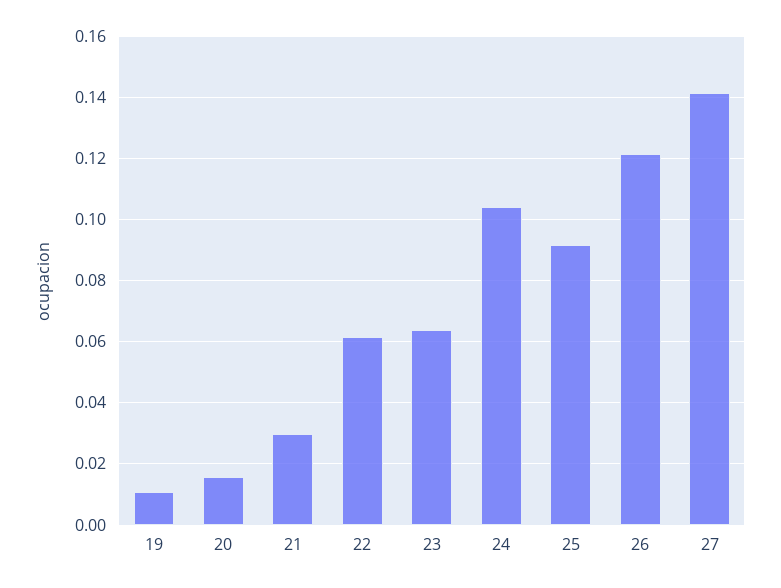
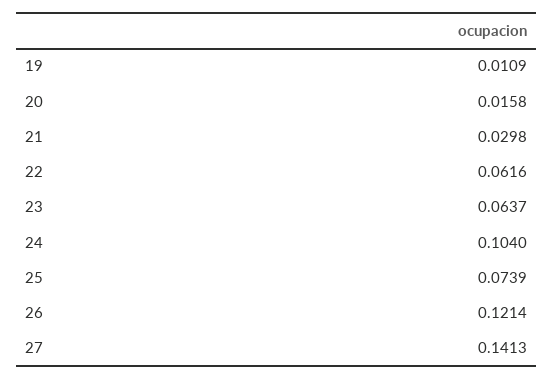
25: 0.092 -> 0.0739

